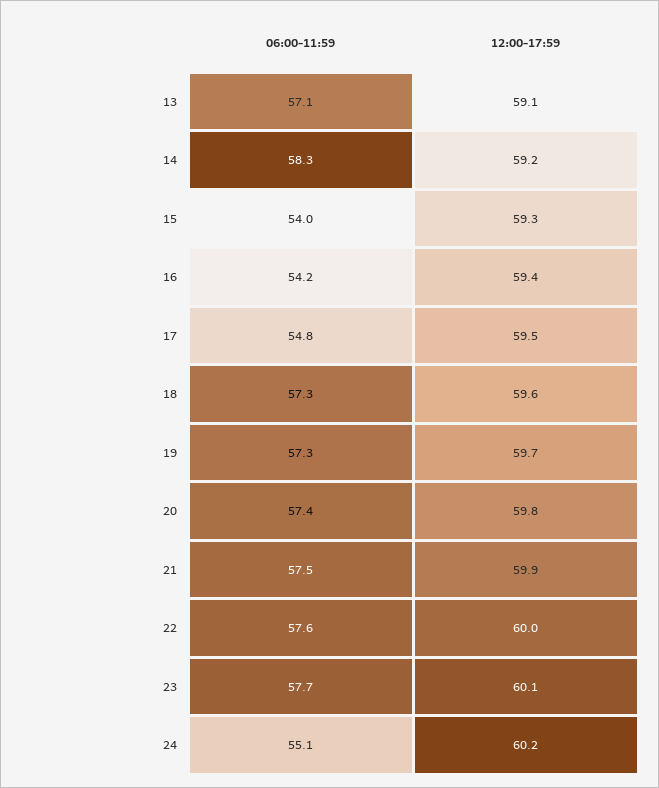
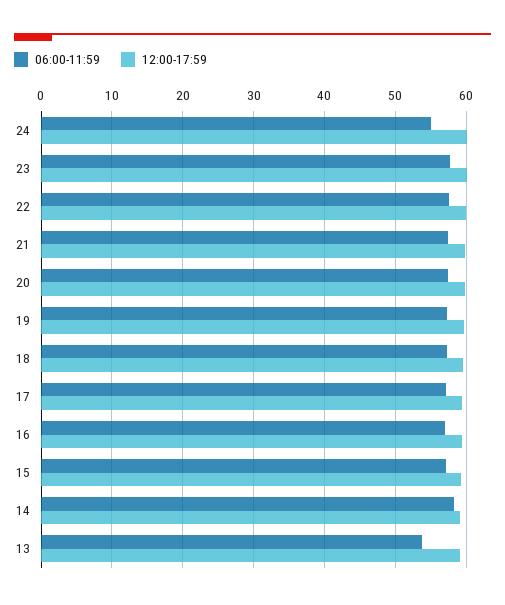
06:00-11:59, 13: 57.1 -> 54
06:00-11:59, 15: 54 -> 57
06:00-11:59, 16: 54.2 -> 57
06:00-11:59, 17: 54.8 -> 57

